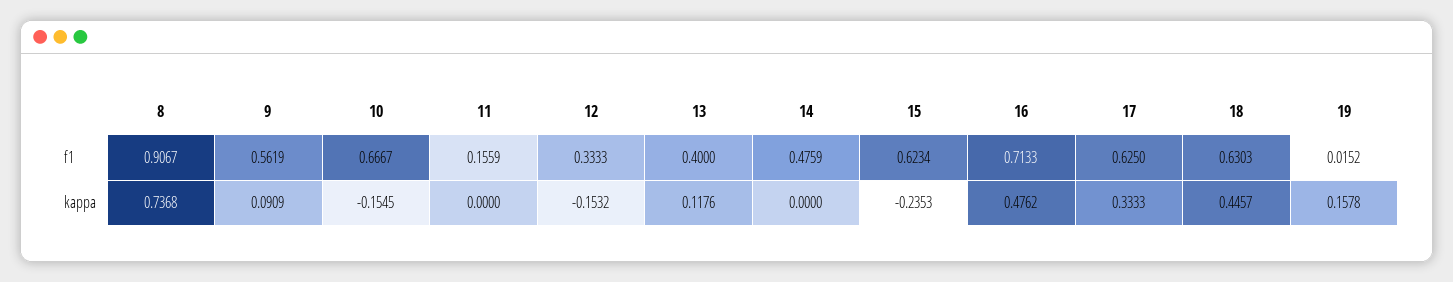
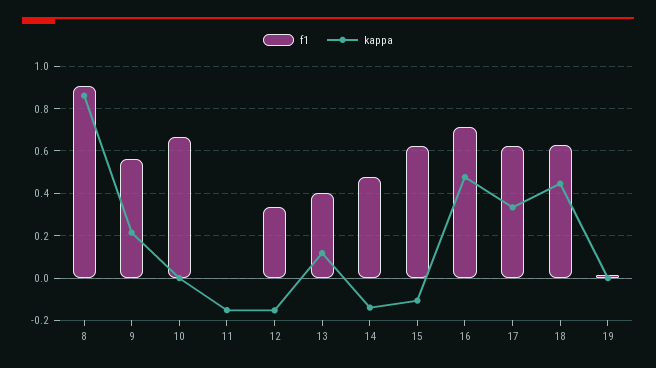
f1, 11: 0.1559 -> 0
kappa, 8: 0.7368 -> 0.85
kappa, 9: 0.0909 -> 0.2
kappa, 10: -0.1545 -> 0
kappa, 11: 0 -> -0.15
kappa, 14: 0 -> -0.15
kappa, 15: -0.2353 -> -0.1
kappa, 19: 0.1578 -> 0

